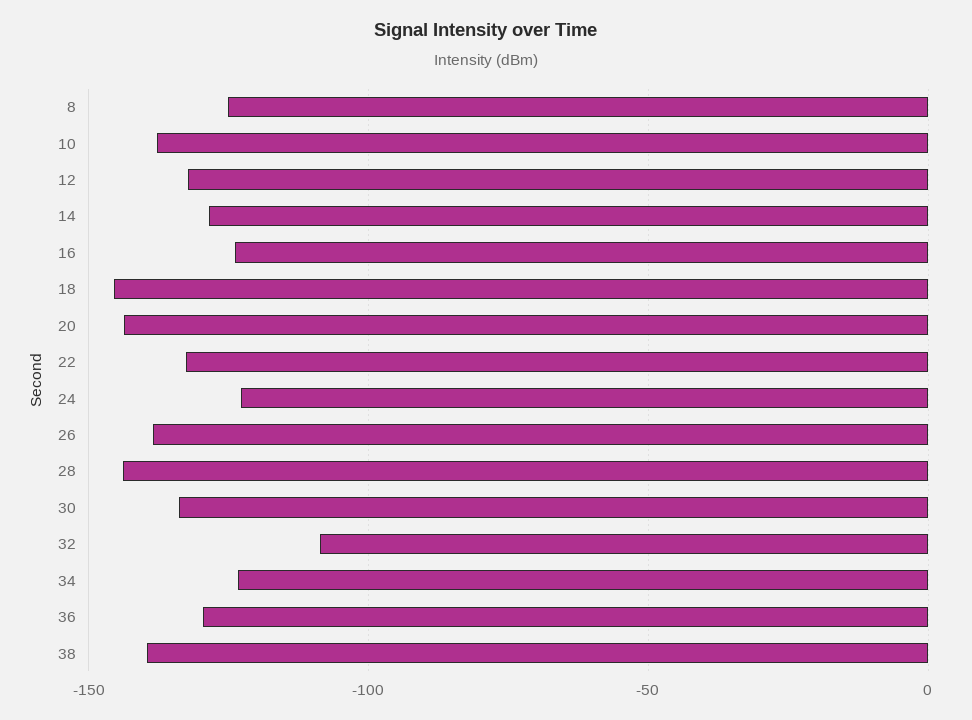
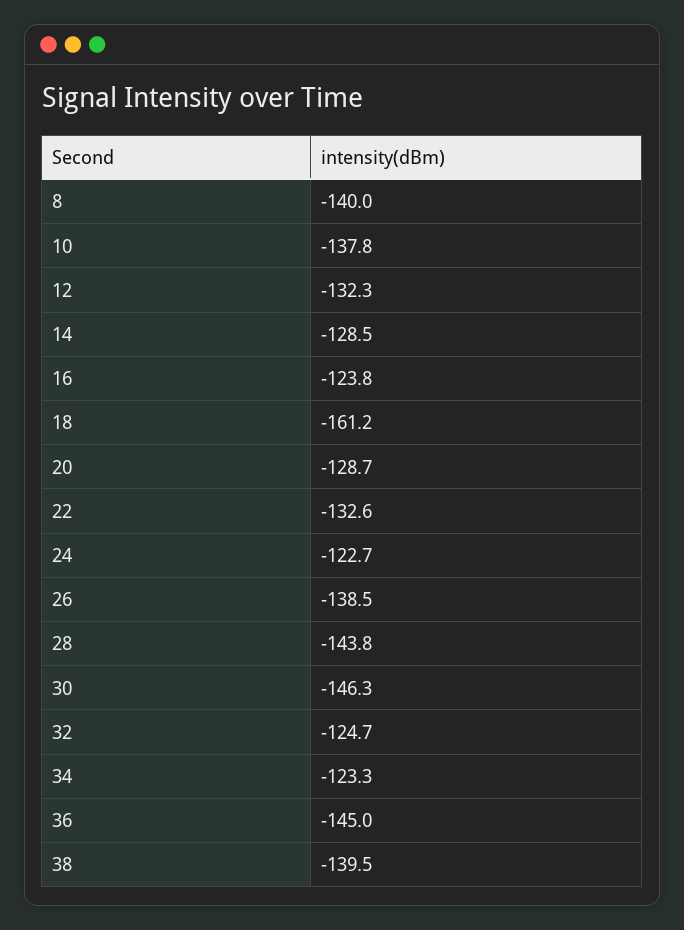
8: -125 -> -140
18: -145 -> -161.2
20: -145 -> -128.7
30: -135 -> -146.3
32: -110 -> -124.7
36: -130 -> -145

